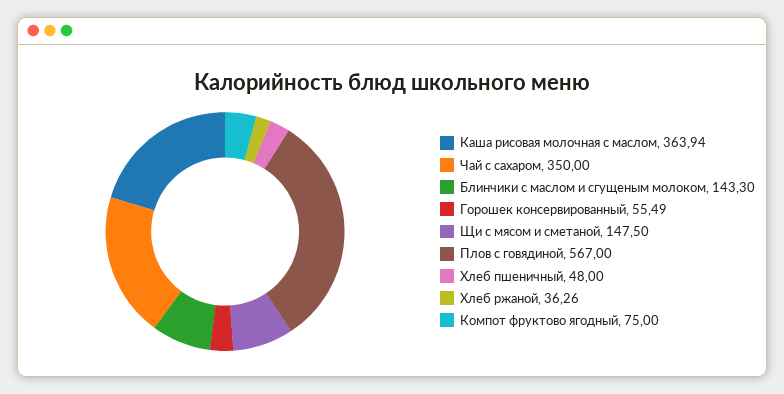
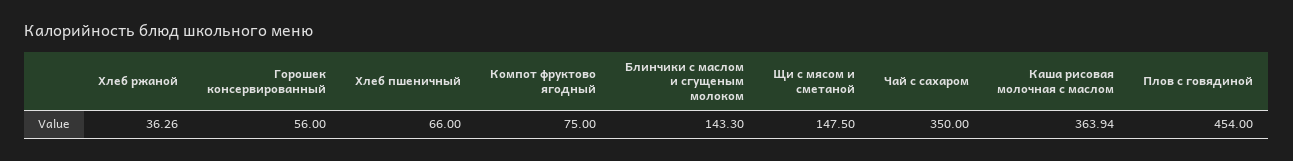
Горошек консервированный: 55.49 -> 56
Плов с говядиной: 567 -> 454
Хлеб пшеничный: 48 -> 66

